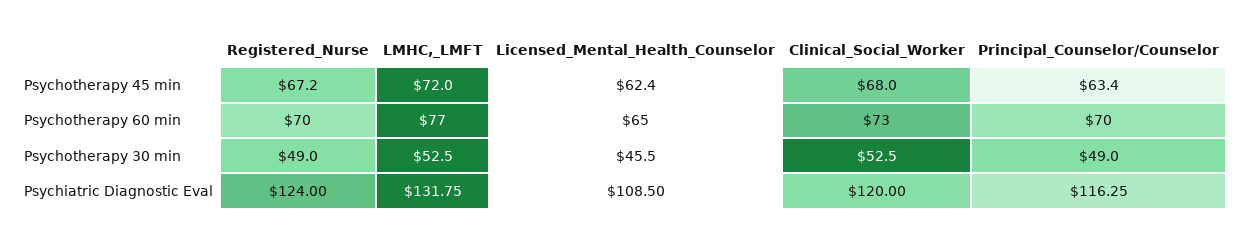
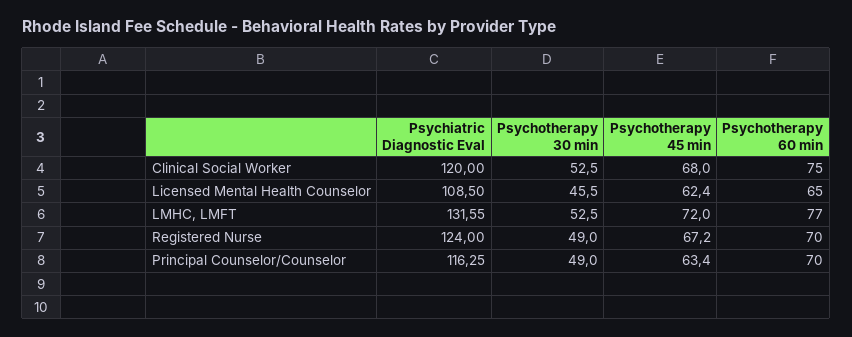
Clinical_Social_Worker, Psychotherapy 60 min: 73 -> 75
LMHC,_LMFT, Psychiatric Diagnostic Eval: 131.75 -> 131.55

